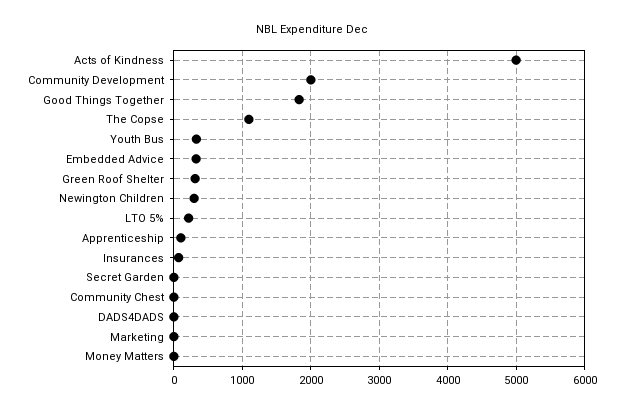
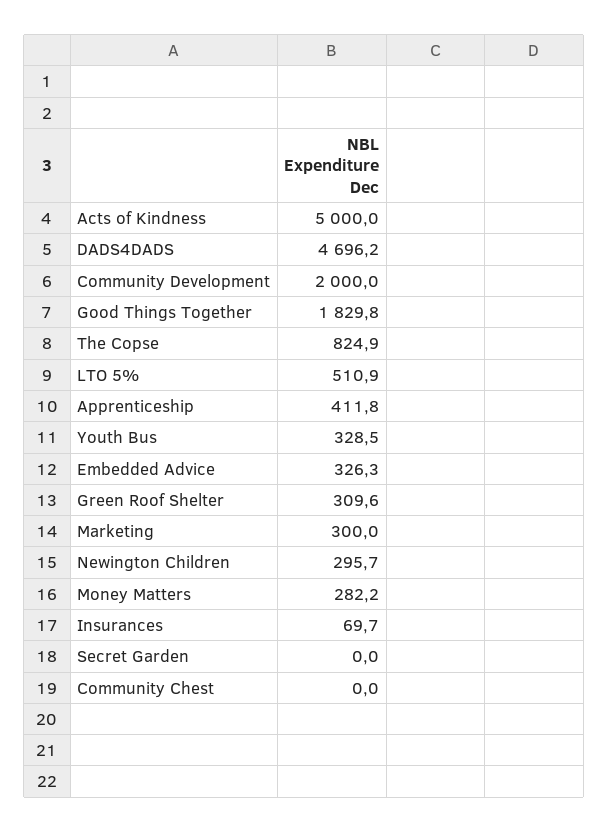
The Copse: 1100 -> 824.9
LTO 5%: 200 -> 510.9
Apprenticeship: 100 -> 411.8
DADS4DADS: 0 -> 4696.2
Marketing: 0 -> 300
Money Matters: 0 -> 282.2

